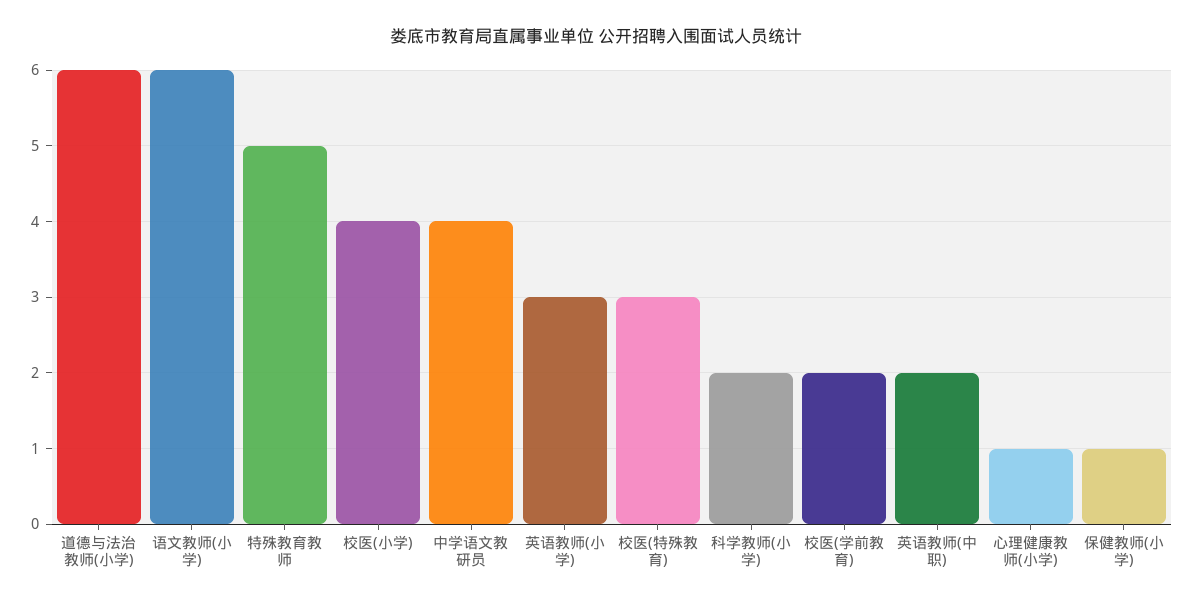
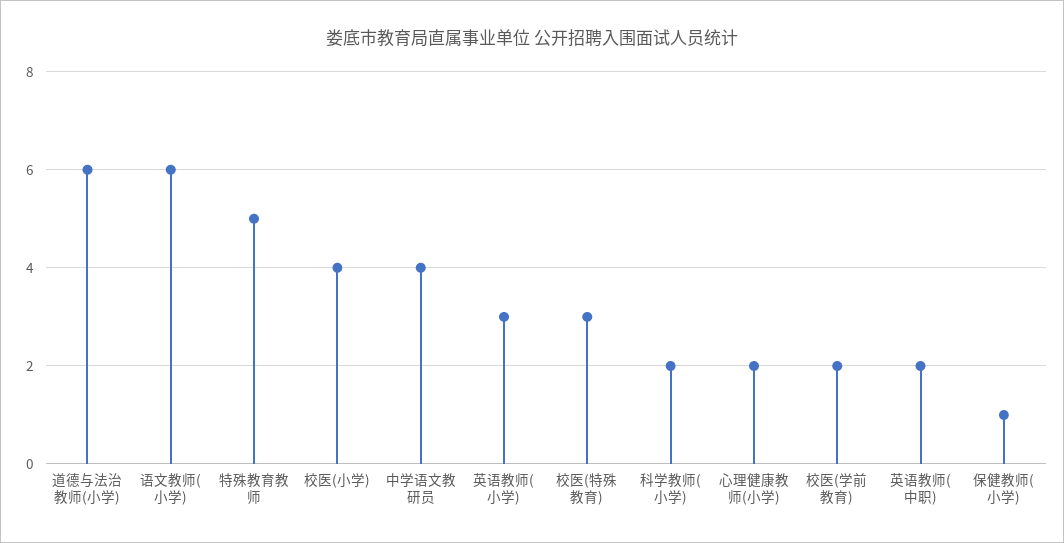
心理健康教师(小学): 1 -> 2

